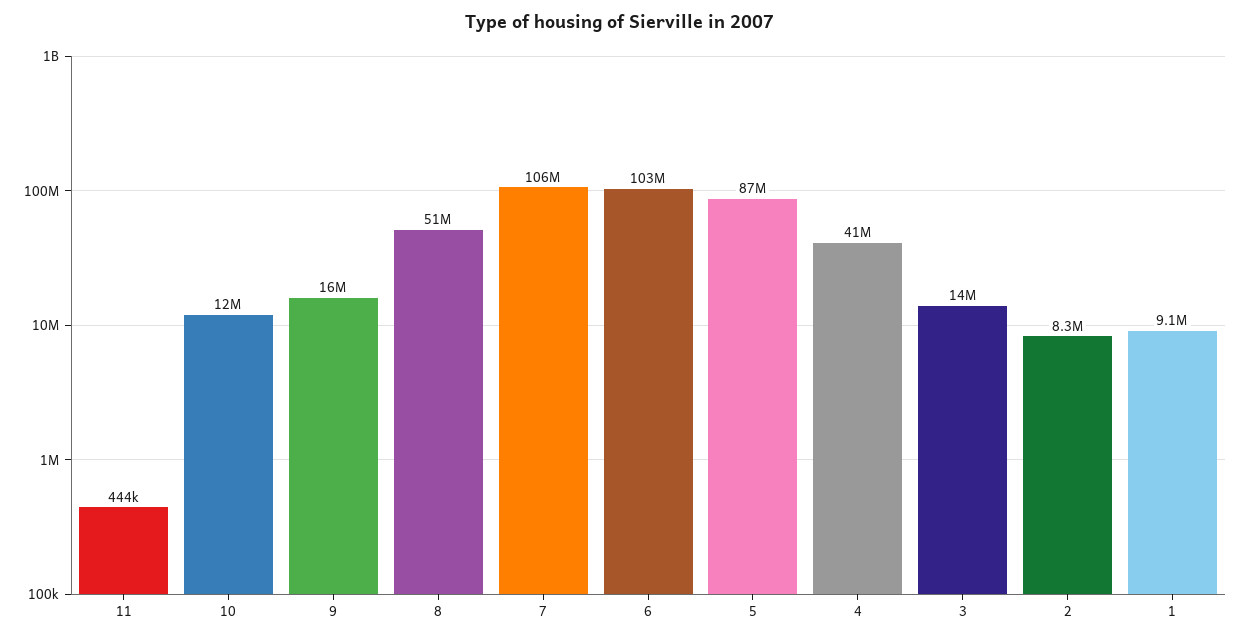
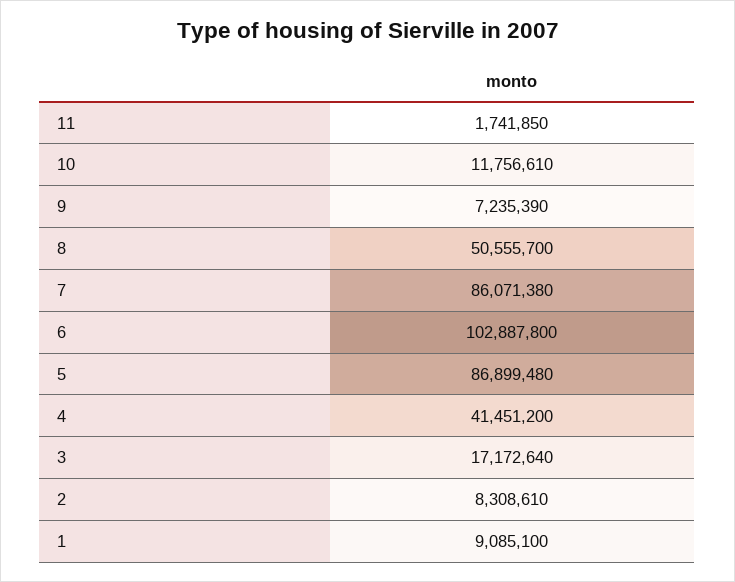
11: 444000 -> 1741850
9: 16000000 -> 7235390
7: 106000000 -> 86071380
3: 14000000 -> 17172640

